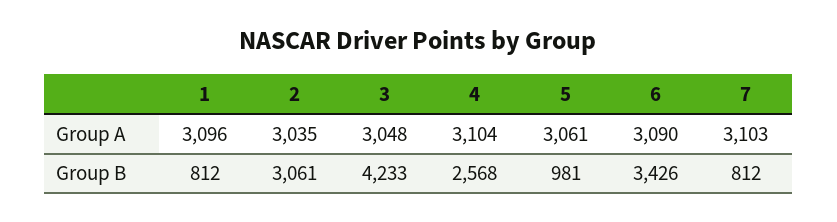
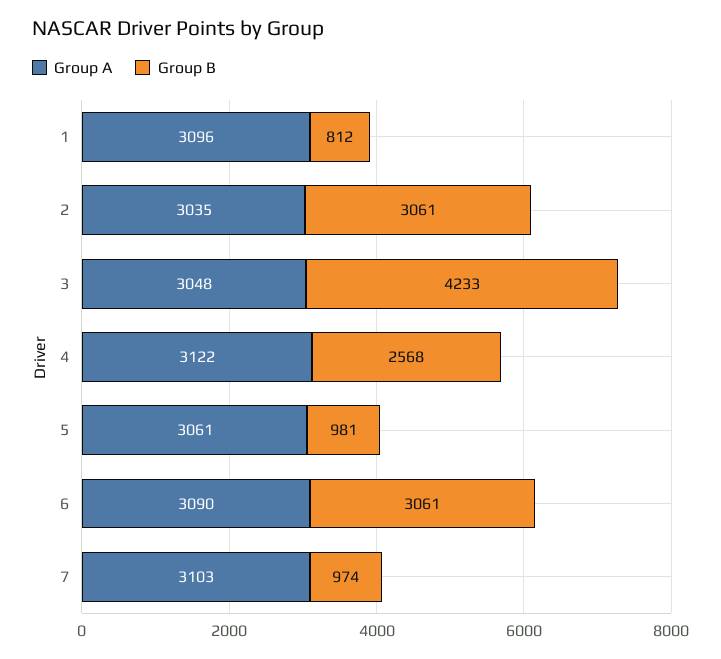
Group A, 4: 3104 -> 3122
Group B, 6: 3426 -> 3061
Group B, 7: 812 -> 974

